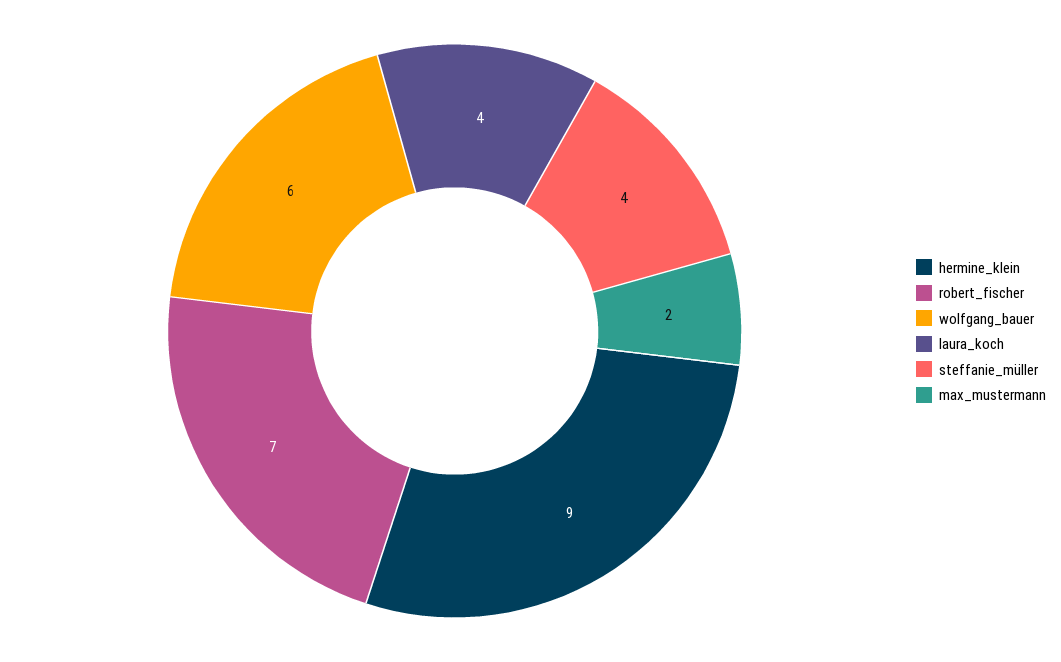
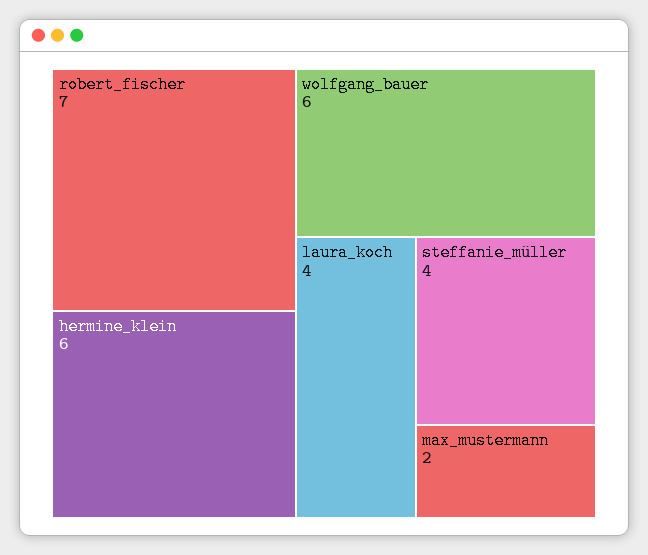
hermine_klein: 9 -> 6

